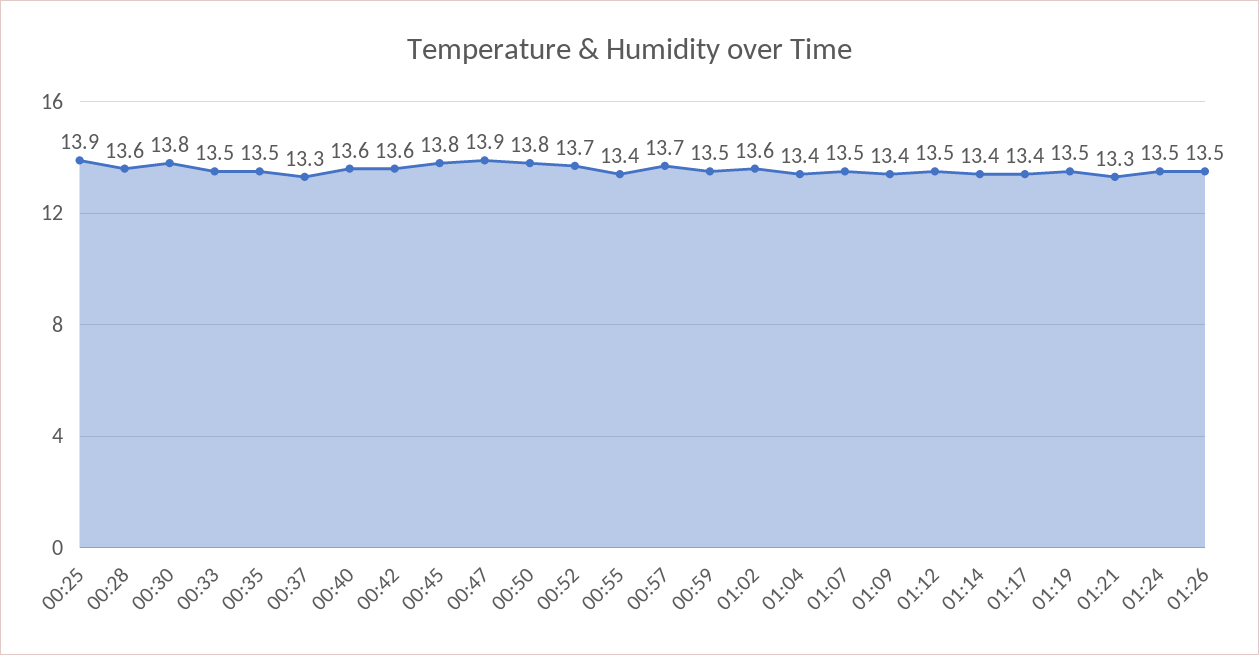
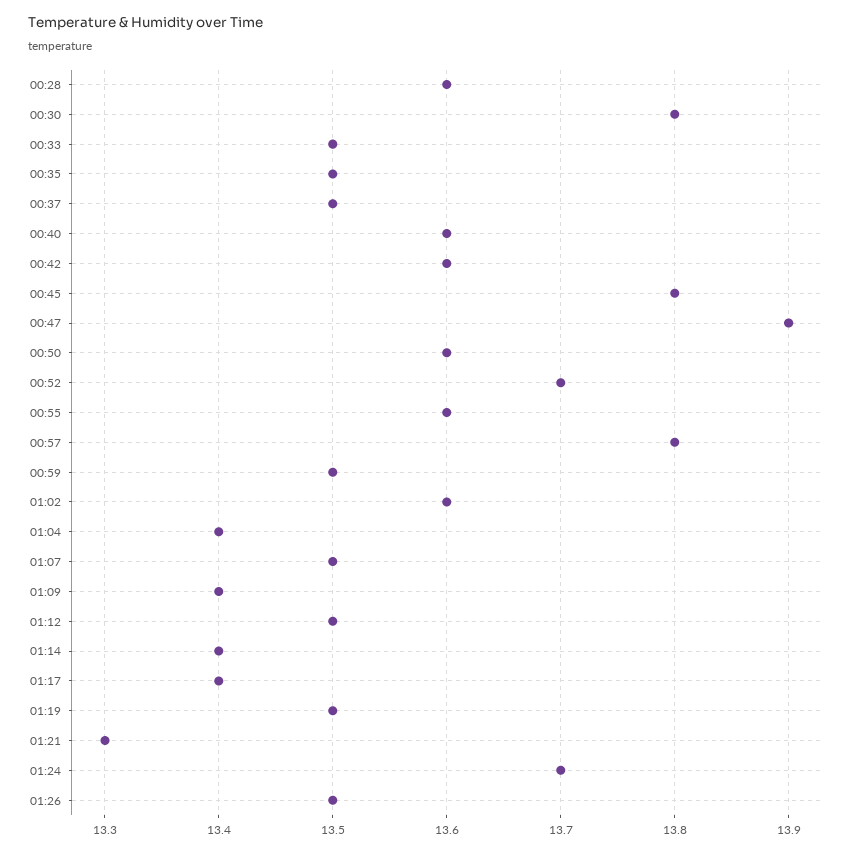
00:25: 13.9 -> none
00:37: 13.3 -> 13.5
00:50: 13.8 -> 13.6
00:55: 13.4 -> 13.6
00:57: 13.7 -> 13.8
01:24: 13.5 -> 13.7

